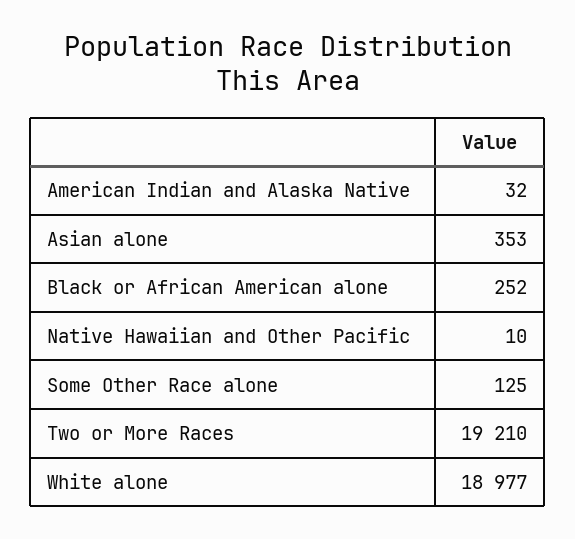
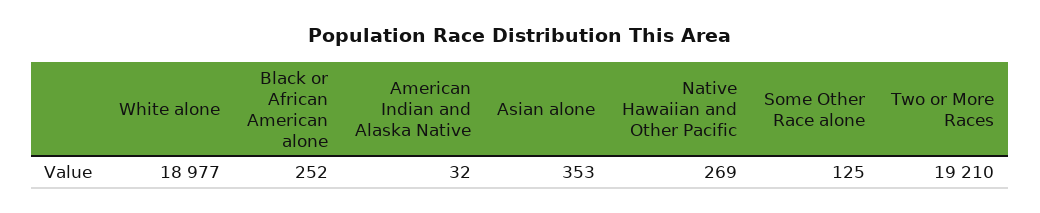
Native Hawaiian and Other Pacific: 10 -> 269

